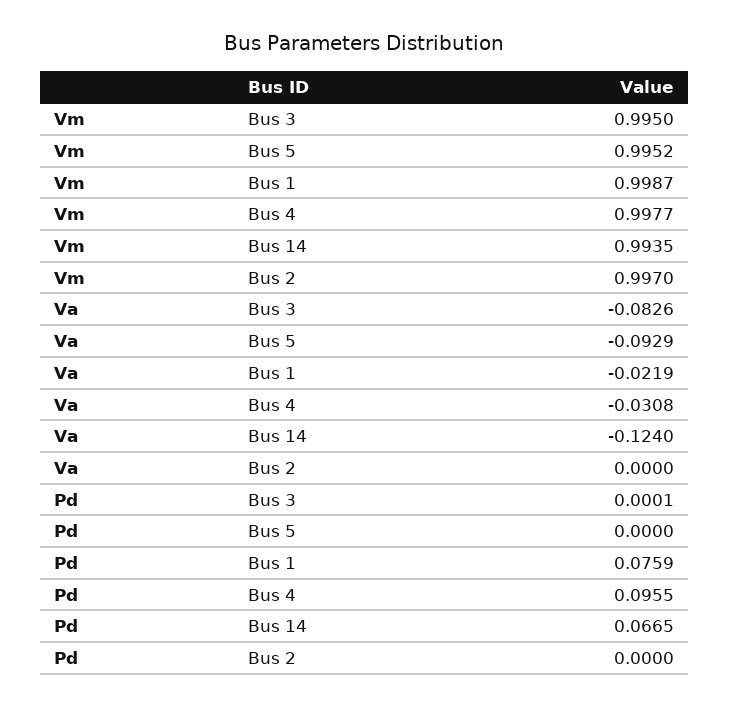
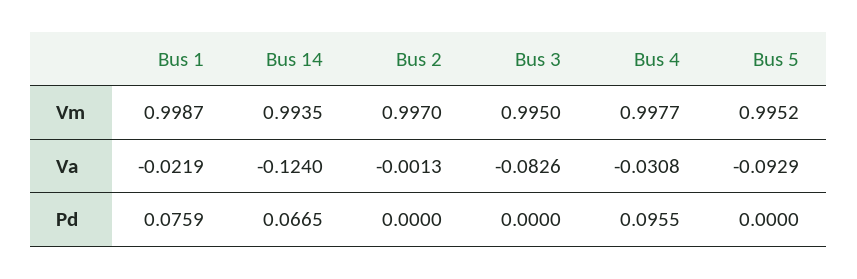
Va, Bus 2: 0 -> -0.0013
Pd, Bus 3: 0.0001 -> 0

